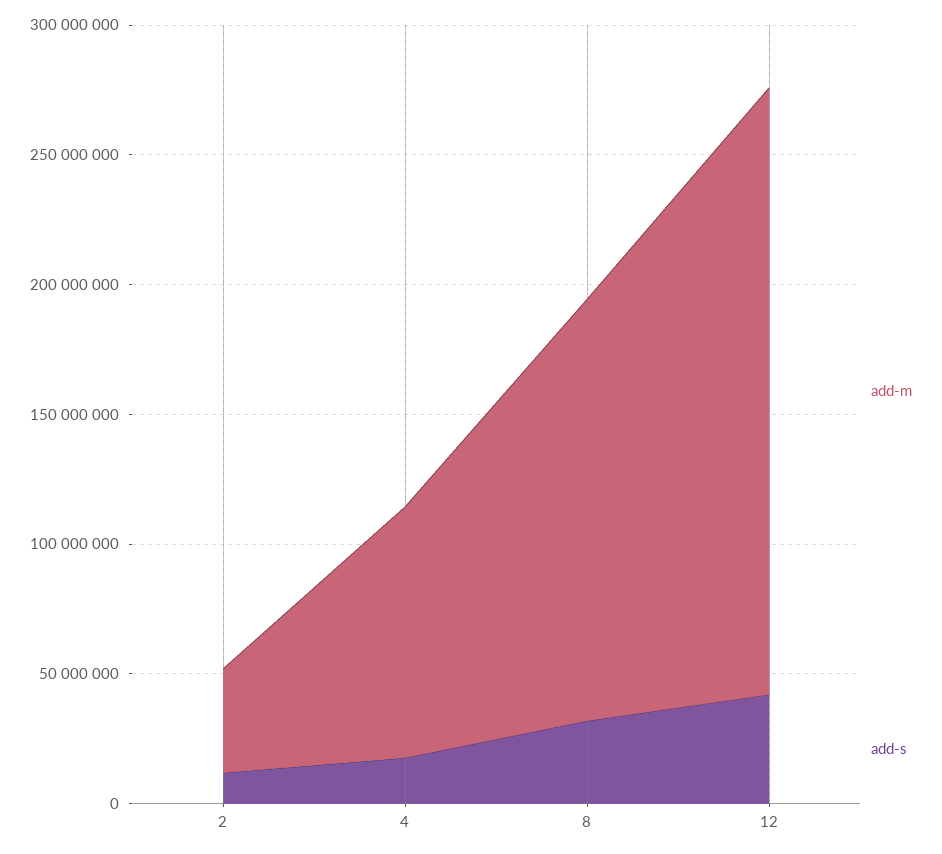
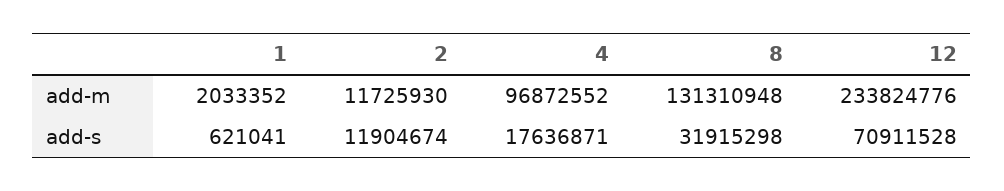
add-m, 2: 40000000 -> 11725930
add-m, 8: 160000000 -> 131310948
add-s, 12: 40000000 -> 70911528
add-m, 1: none -> 2033352
add-s, 1: none -> 621041

